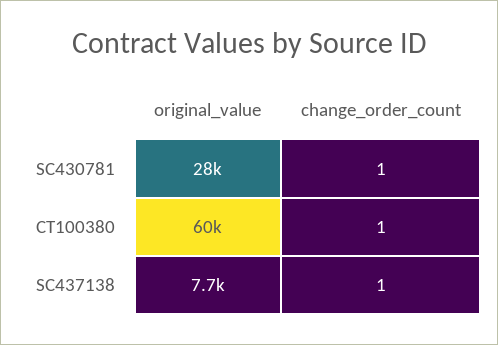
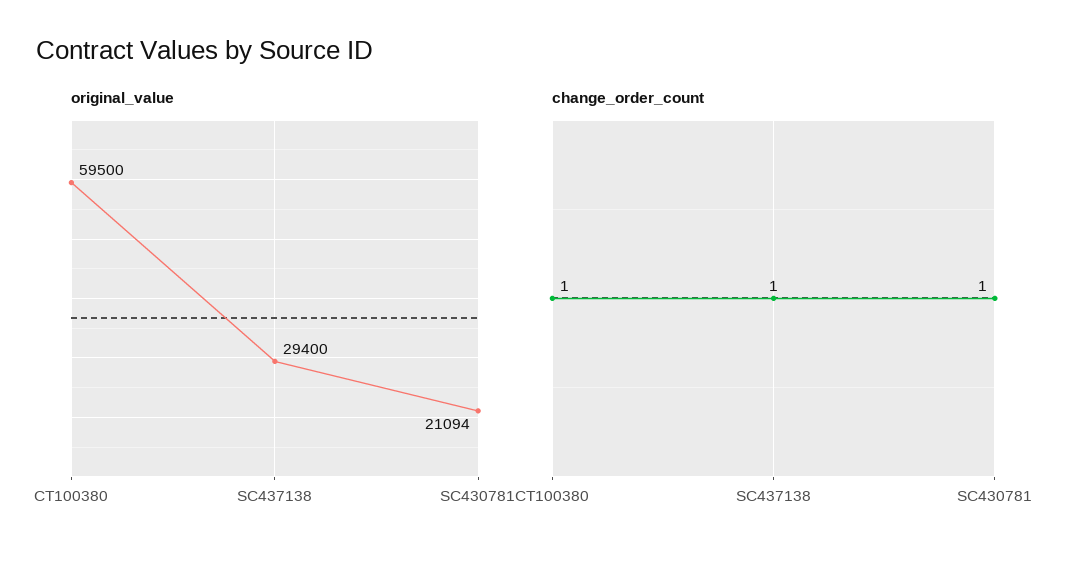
original_value, SC430781: 28000 -> 21094
original_value, SC437138: 7700 -> 29400

